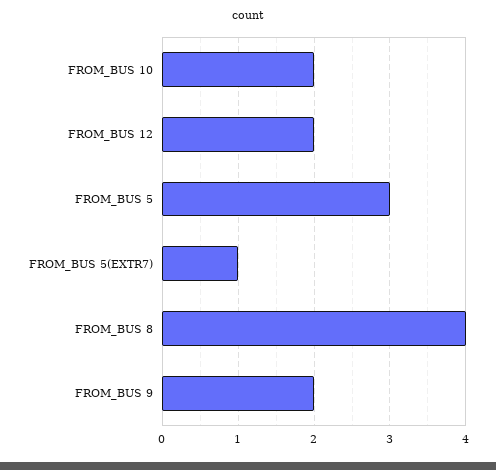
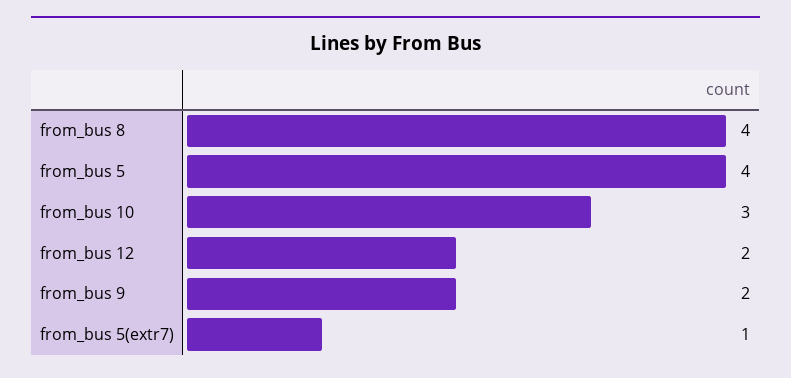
FROM_BUS 10: 2 -> 3
FROM_BUS 5: 3 -> 4

